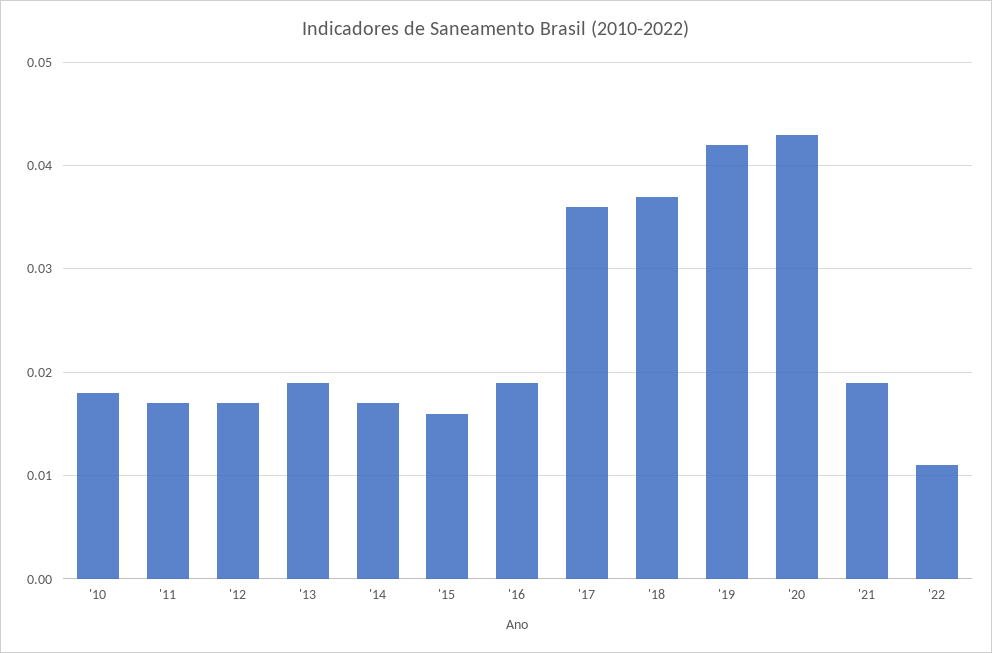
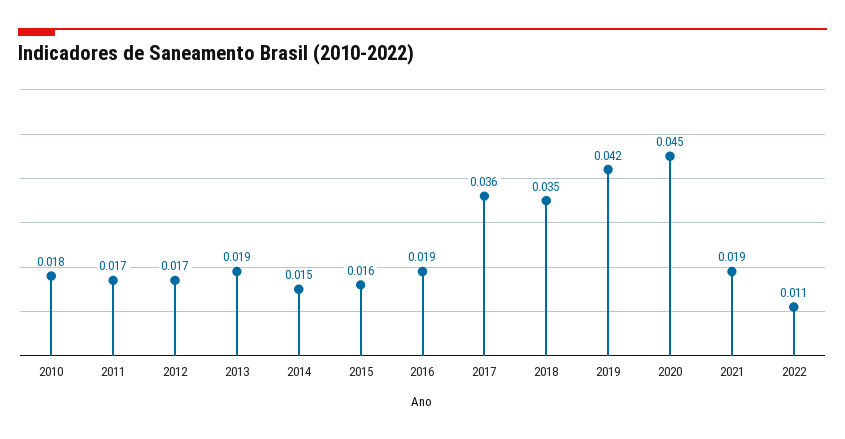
'14: 0.017 -> 0.015
'18: 0.037 -> 0.035
'20: 0.043 -> 0.045

